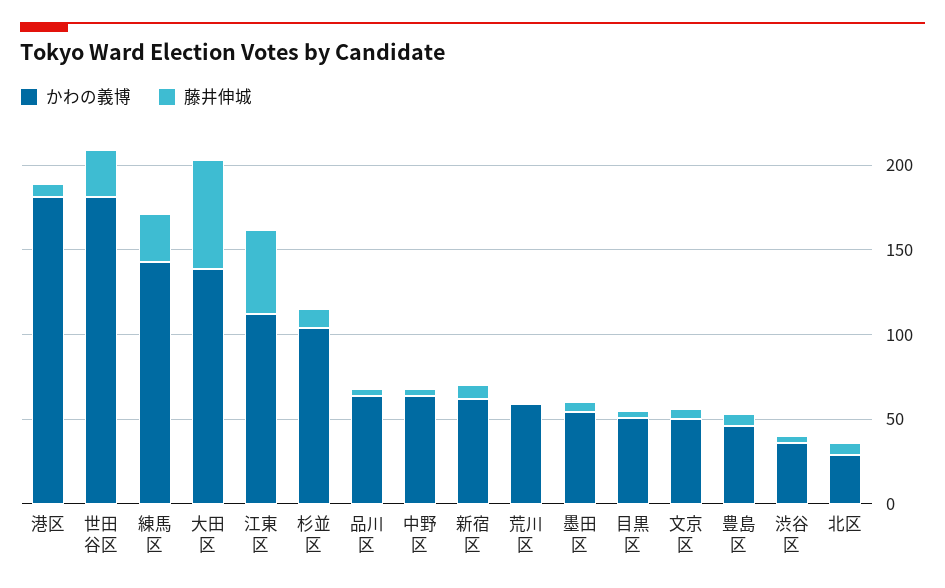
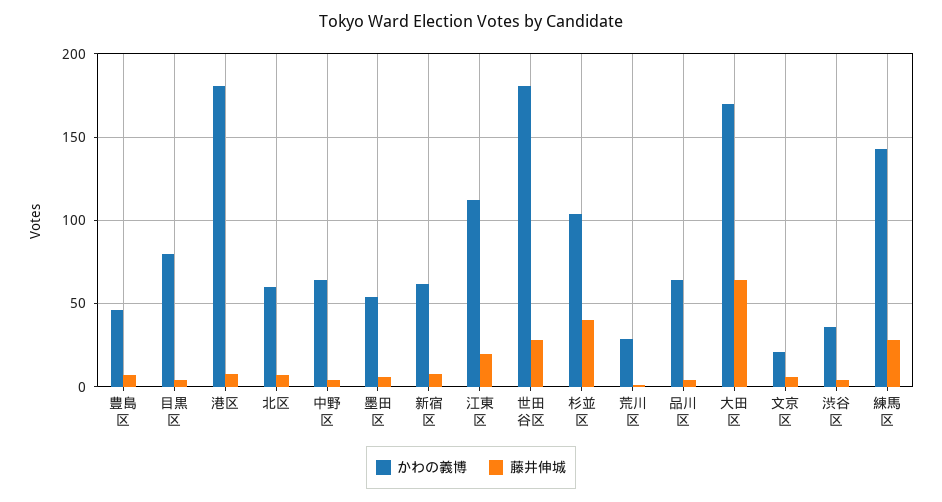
かわの義博, 大田区: 140 -> 170
藤井伸城, 江東区: 50 -> 20
藤井伸城, 杉並区: 10 -> 40
かわの義博, 荒川区: 60 -> 30
かわの義博, 目黒区: 50 -> 80
かわの義博, 文京区: 50 -> 20
かわの義博, 北区: 30 -> 60

